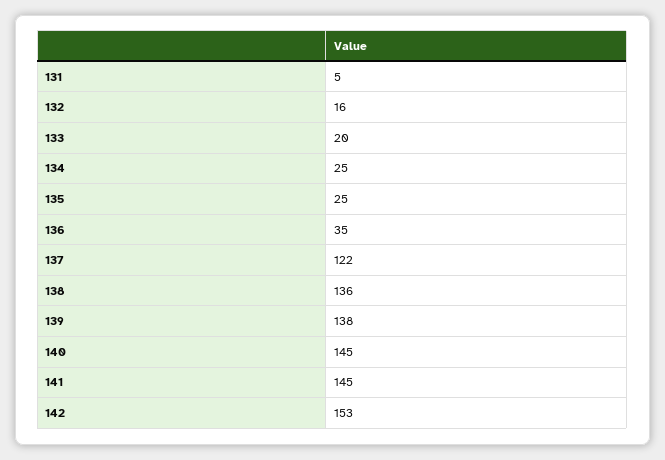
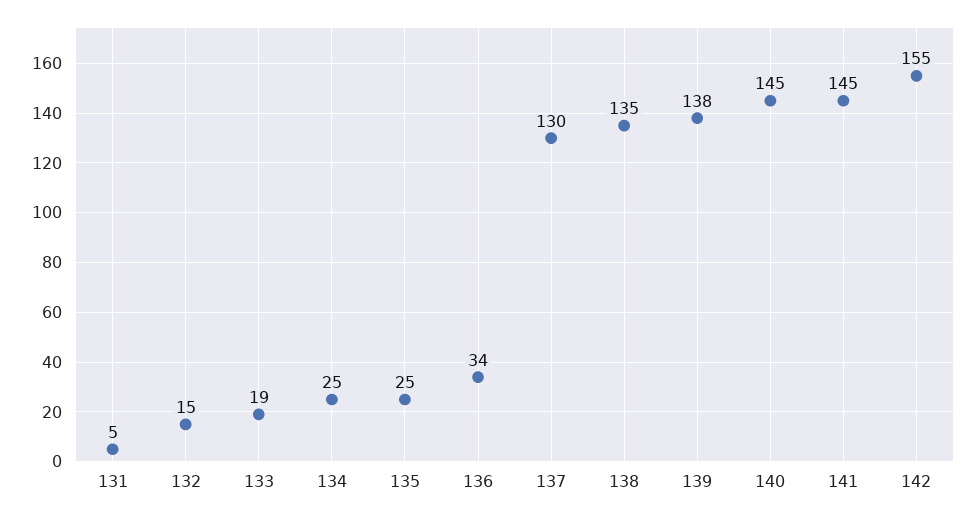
132: 16 -> 15
133: 20 -> 19
136: 35 -> 34
137: 122 -> 130
138: 136 -> 135
142: 153 -> 155

